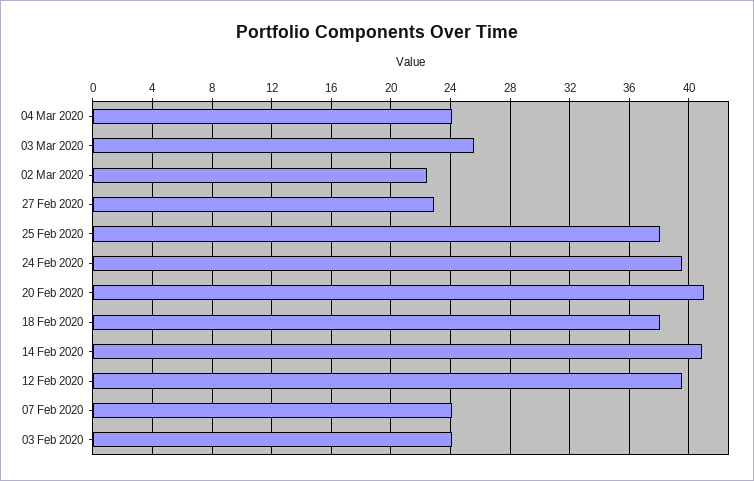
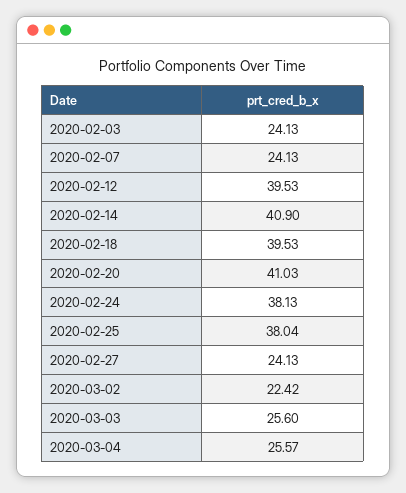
04 Mar 2020: 24 -> 25.57
27 Feb 2020: 23 -> 24.13
24 Feb 2020: 39.5 -> 38.13
18 Feb 2020: 38 -> 39.53

